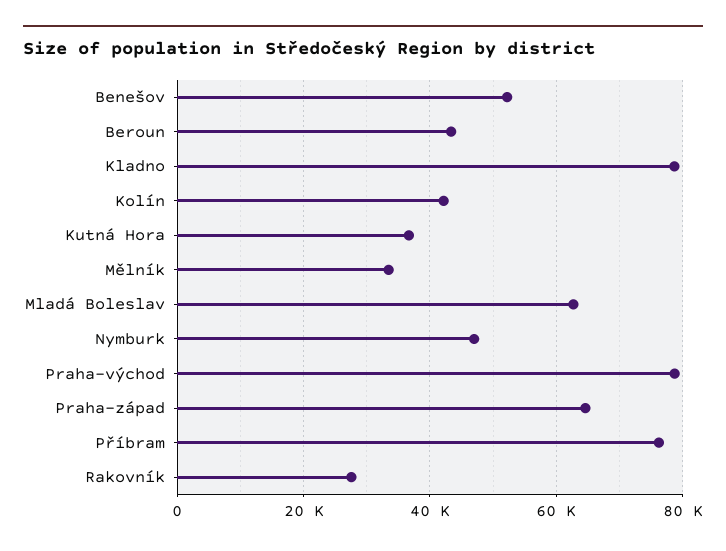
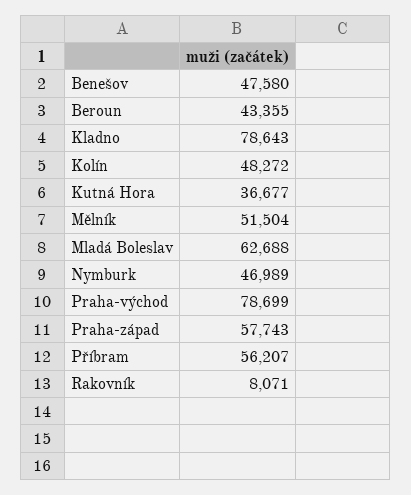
Benešov: 52000 -> 47580
Kolín: 42000 -> 48272
Mělník: 34000 -> 51504
Praha-západ: 64000 -> 57743
Příbram: 76000 -> 56207
Rakovník: 28000 -> 8071

